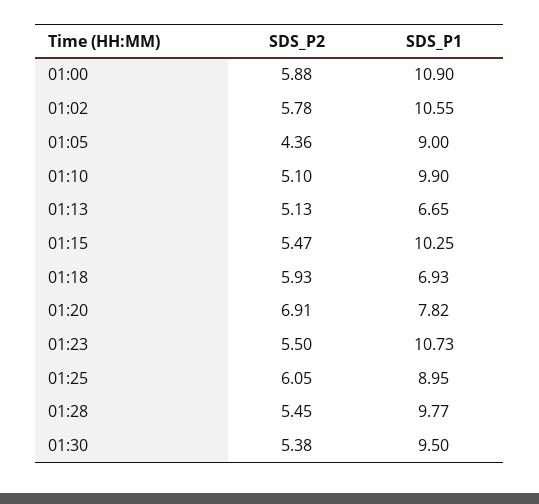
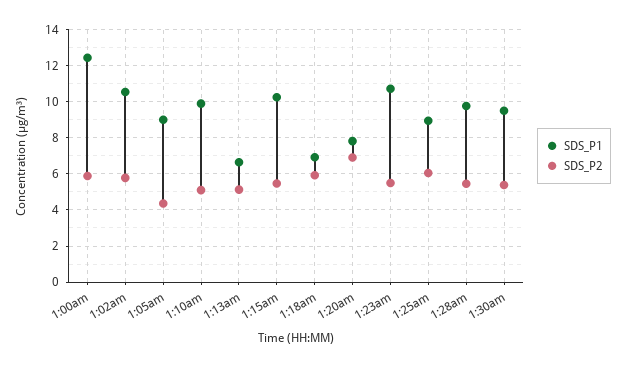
SDS_P1, 01:00: 10.9 -> 12.5

